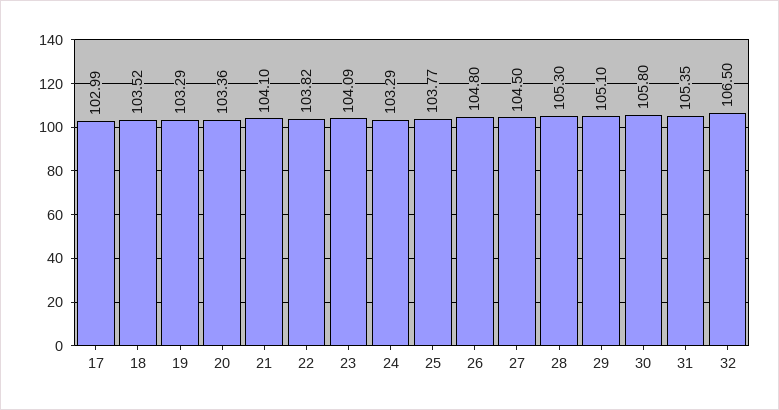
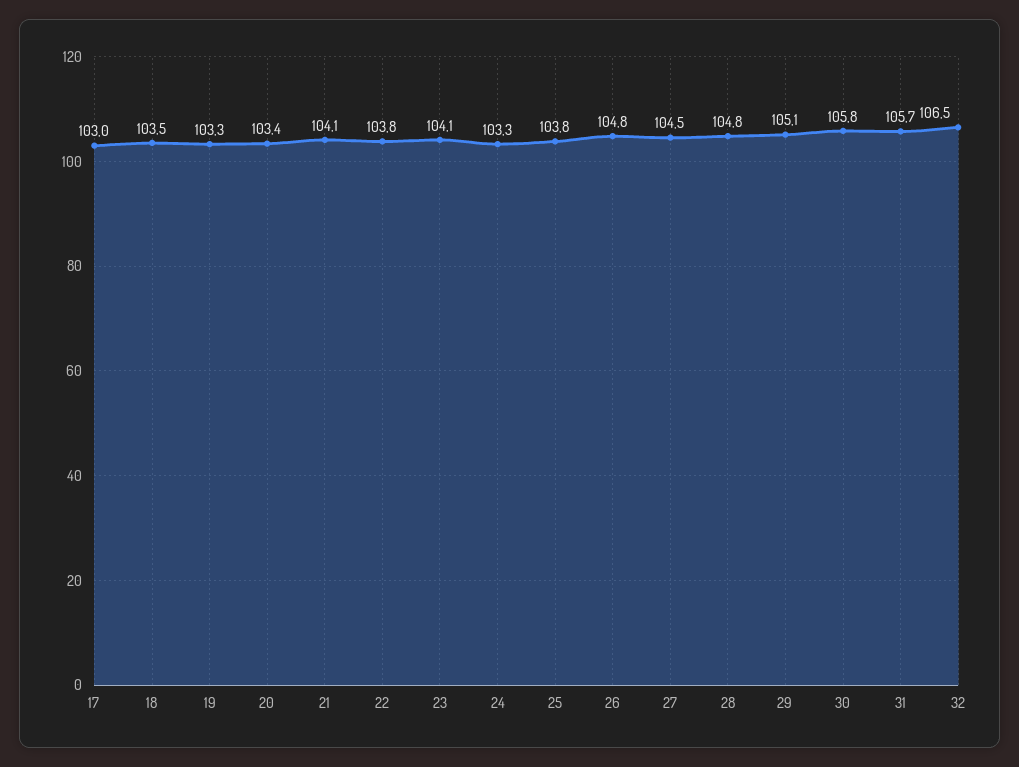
28: 105.3 -> 104.8
31: 105.35 -> 105.7

